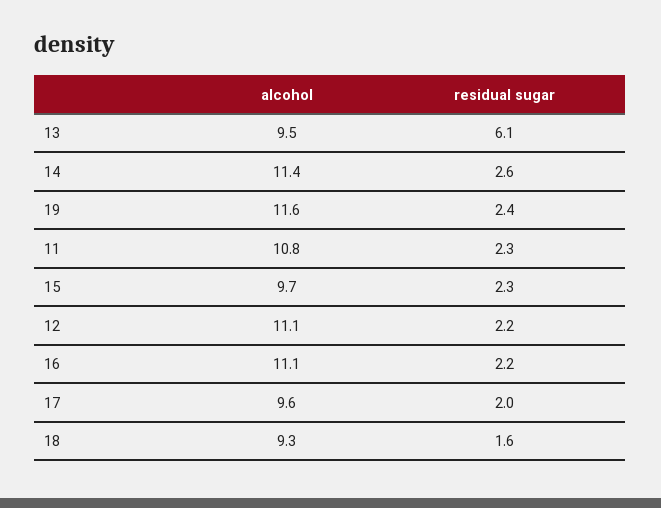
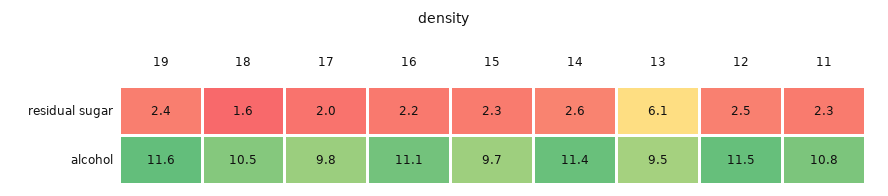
alcohol, 12: 11.1 -> 11.5
residual sugar, 12: 2.2 -> 2.5
alcohol, 17: 9.6 -> 9.8
alcohol, 18: 9.3 -> 10.5

